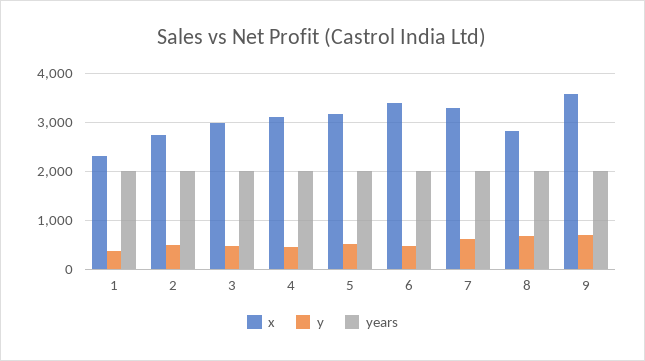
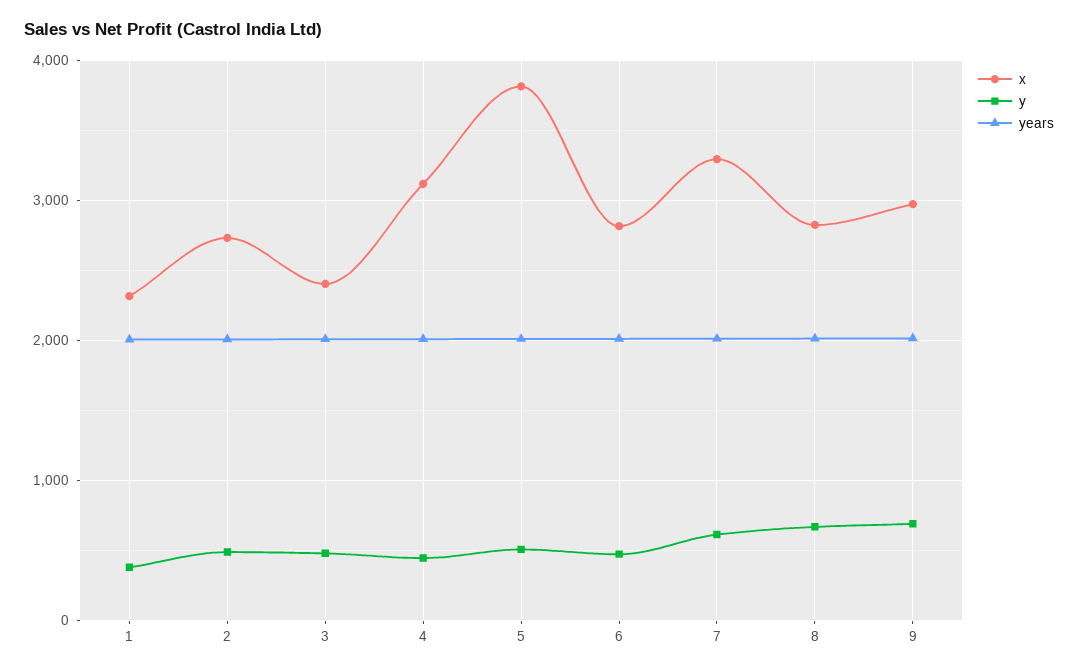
x, 3: 3000 -> 2400
x, 5: 3200 -> 3800
x, 6: 3400 -> 2800
x, 9: 3600 -> 3000

